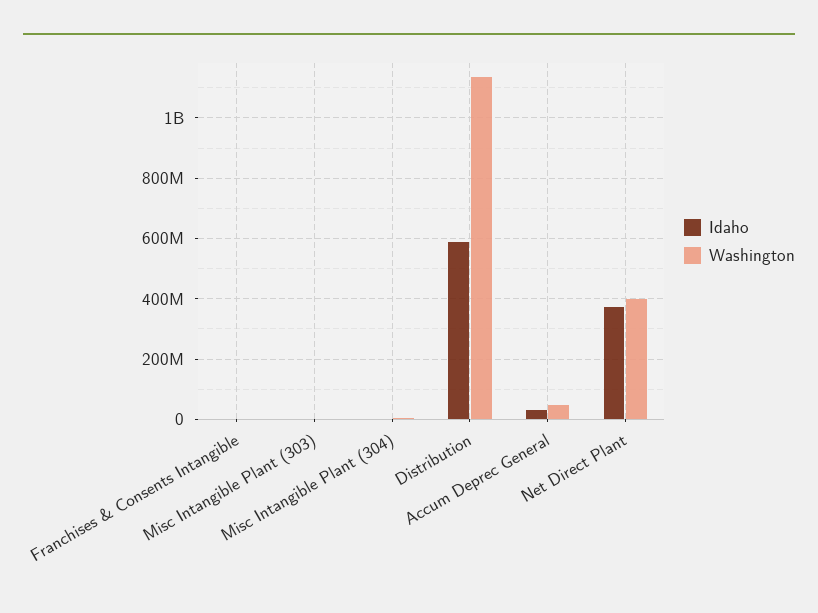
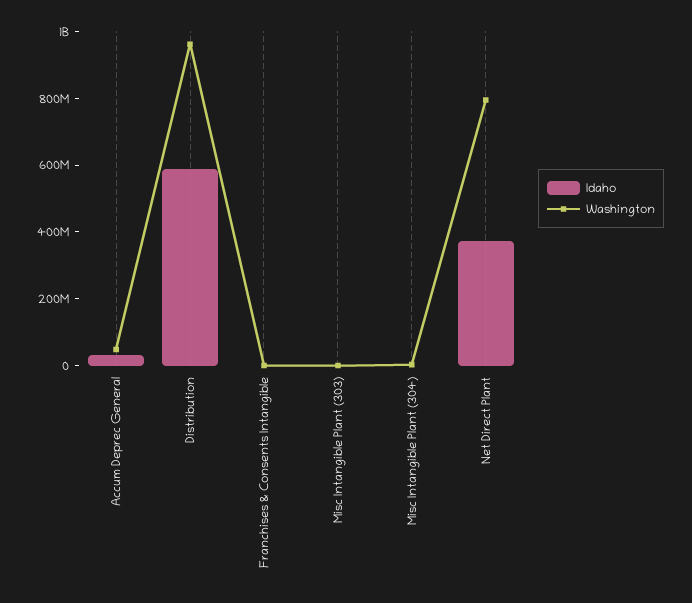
Washington, Distribution: 1140000000 -> 950000000
Washington, Net Direct Plant: 400000000 -> 800000000

